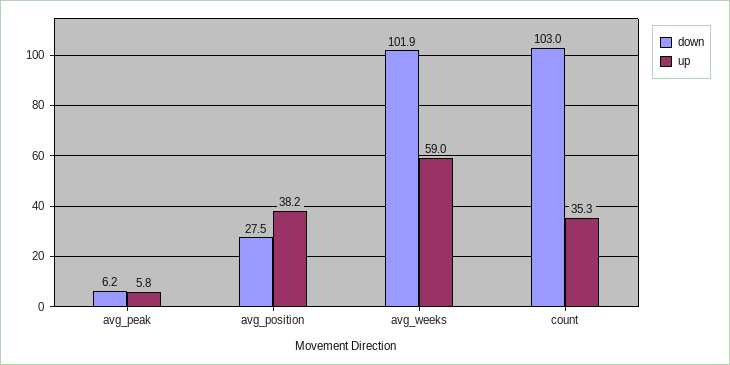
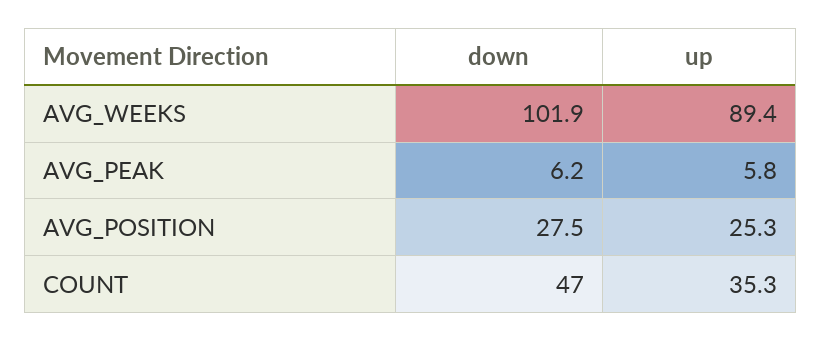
up, avg_position: 38.2 -> 25.3
up, avg_weeks: 59 -> 89.4
down, count: 103 -> 47

